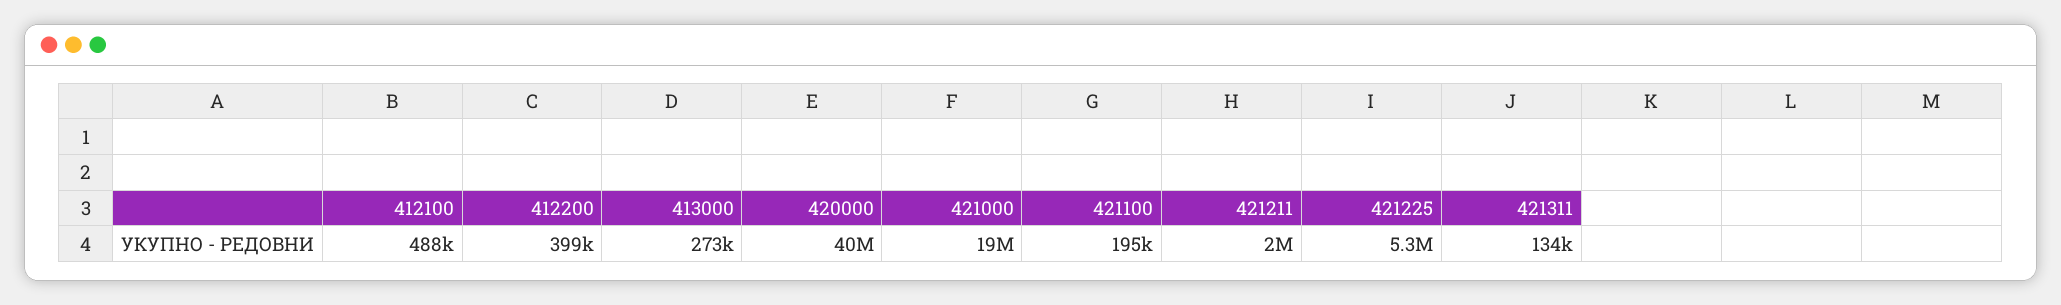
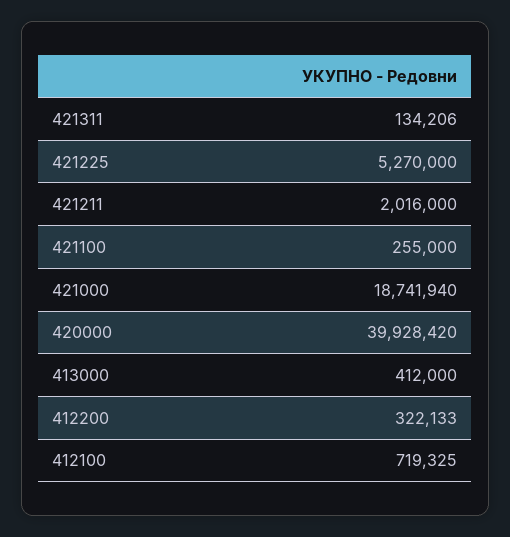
412100: 488000 -> 719325
412200: 399000 -> 322133
413000: 273000 -> 412000
421100: 195000 -> 255000

